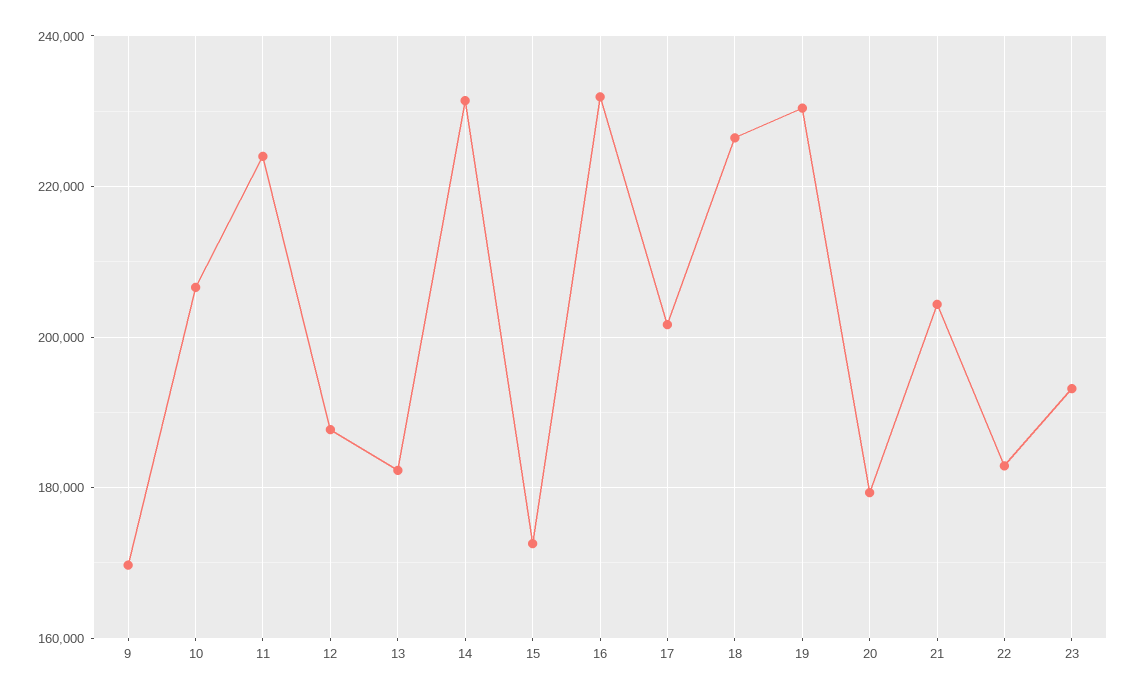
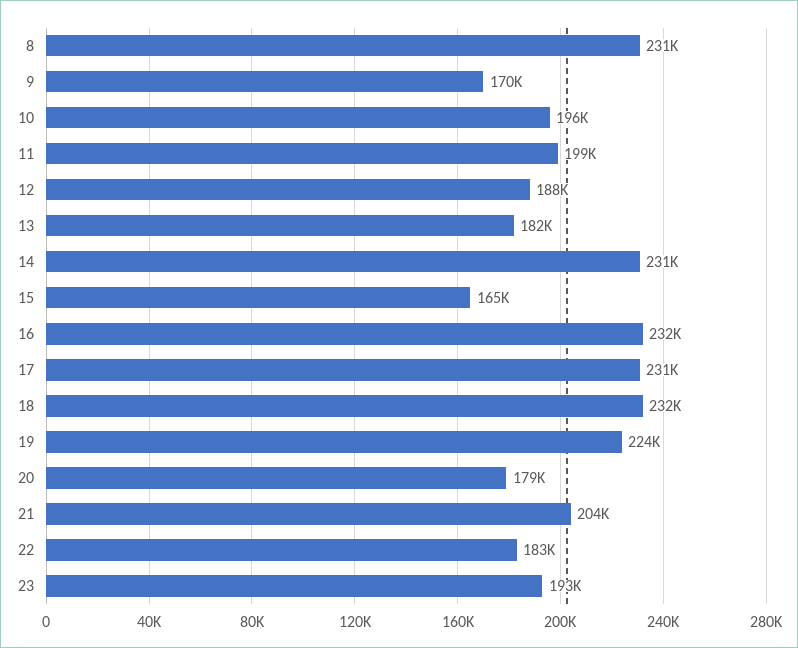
10: 206000 -> 196000
11: 224000 -> 199000
15: 172000 -> 165000
17: 202000 -> 231000
18: 226000 -> 232000
19: 230000 -> 224000
8: none -> 231000

